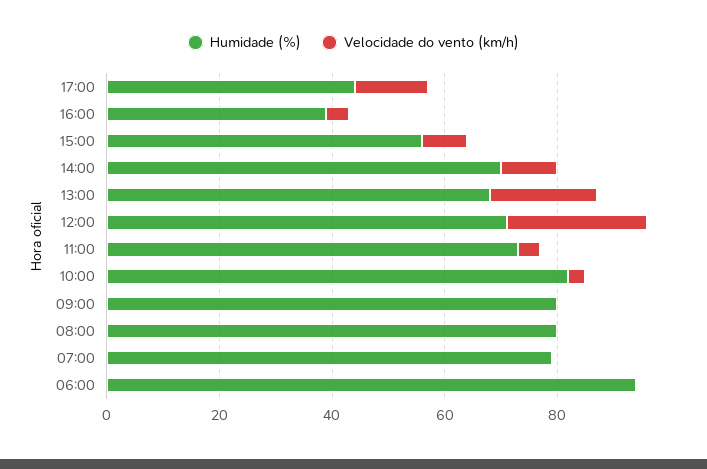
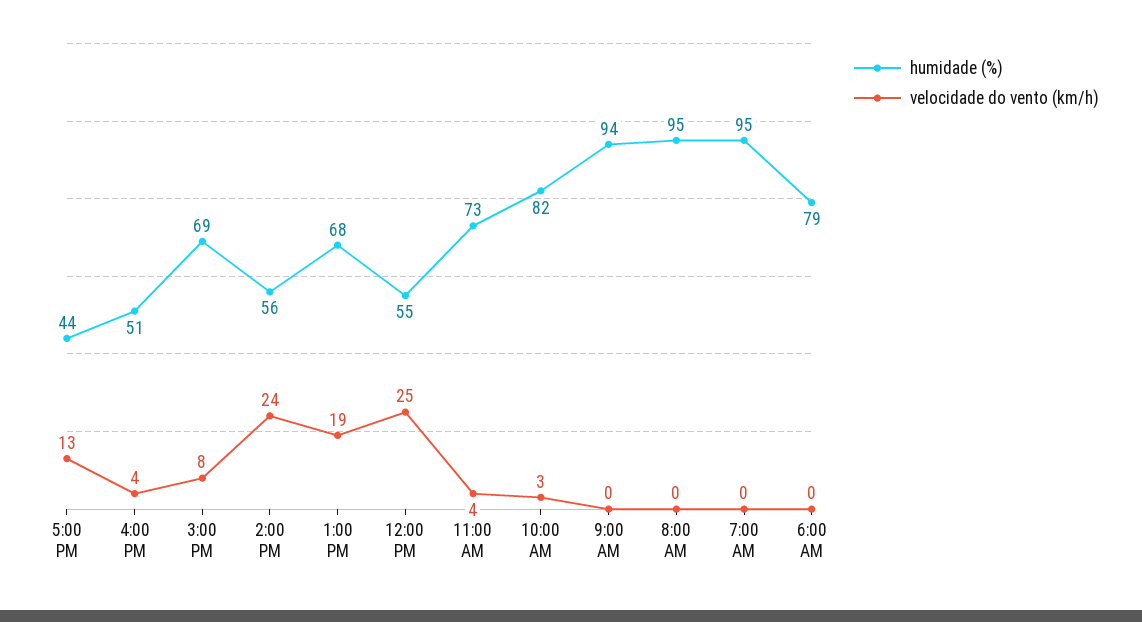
Humidade (%), 16:00: 40 -> 51
Humidade (%), 15:00: 55 -> 69
Humidade (%), 14:00: 70 -> 56
Velocidade do vento (km/h), 14:00: 10 -> 24
Humidade (%), 12:00: 70 -> 55
Humidade (%), 09:00: 80 -> 94
Humidade (%), 08:00: 80 -> 95
Humidade (%), 07:00: 80 -> 95
Humidade (%), 06:00: 95 -> 79

